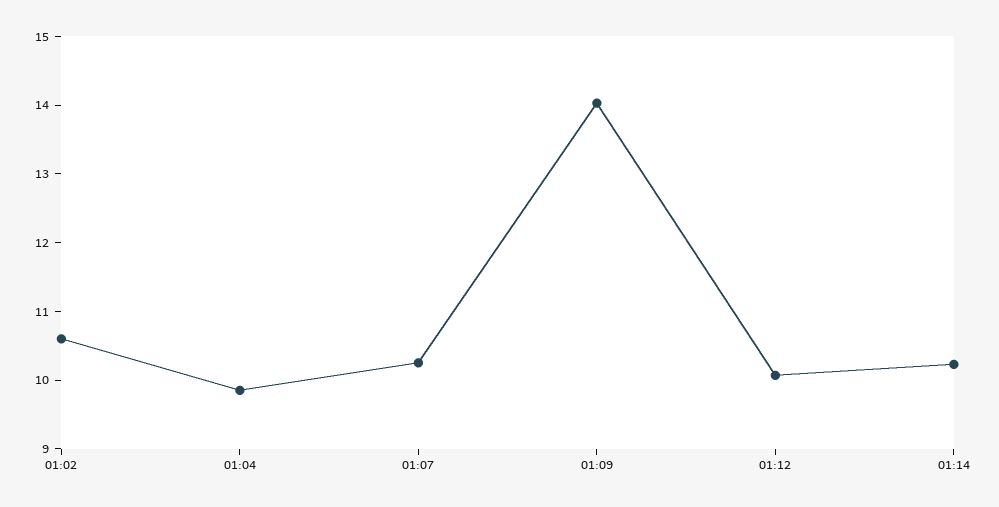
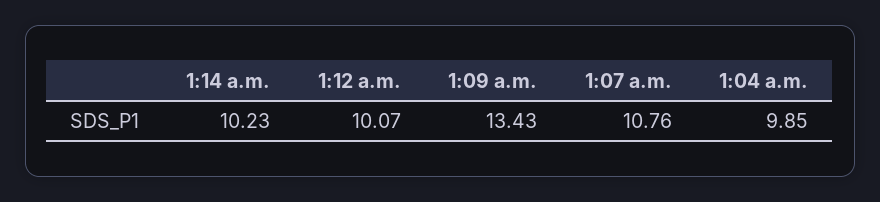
01:02: 10.6 -> none
01:07: 10.2 -> 10.76
01:09: 14 -> 13.43

